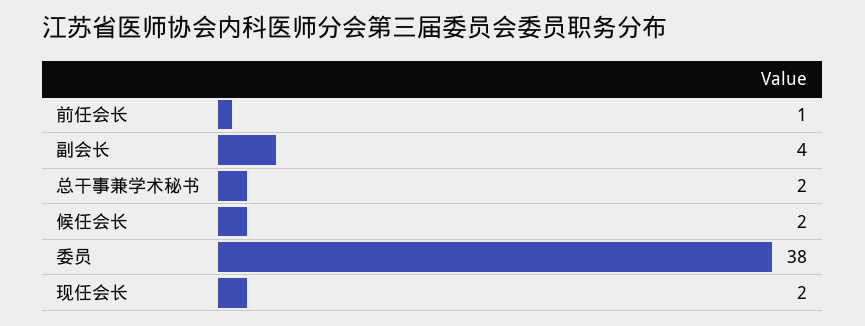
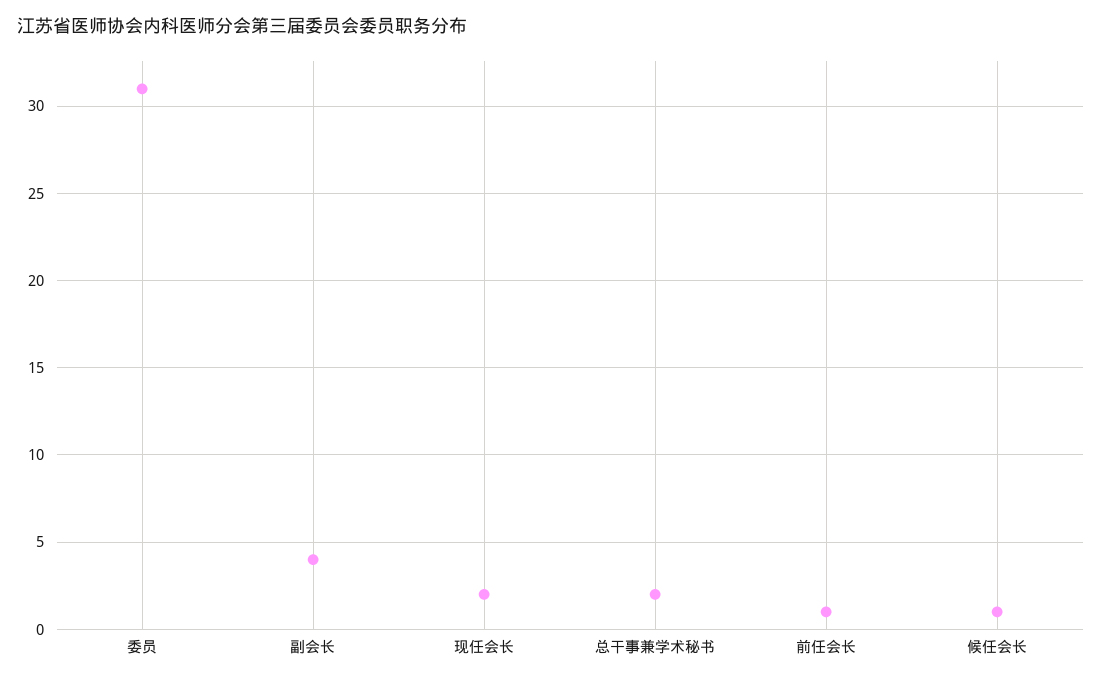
候任会长: 2 -> 1
委员: 38 -> 31

